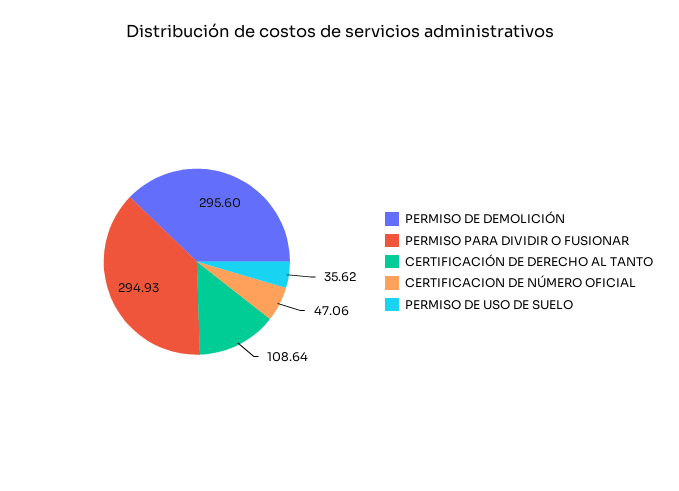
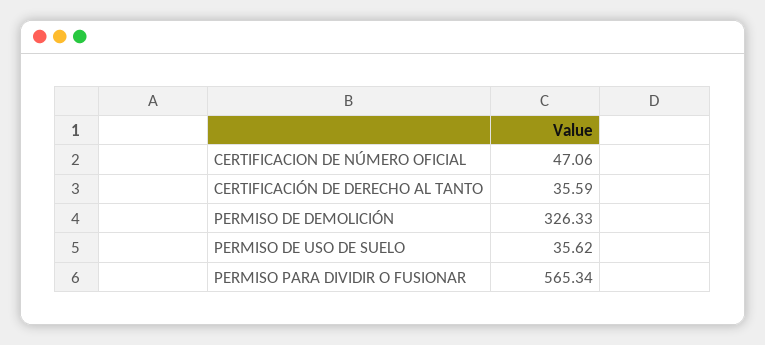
PERMISO DE DEMOLICIÓN: 295.6 -> 326.33
PERMISO PARA DIVIDIR O FUSIONAR: 294.93 -> 565.34
CERTIFICACIÓN DE DERECHO AL TANTO: 108.64 -> 35.59

